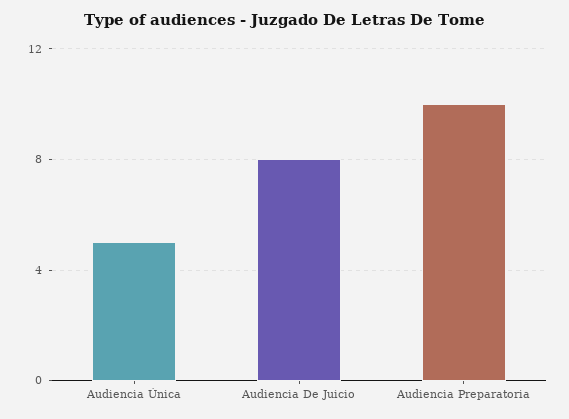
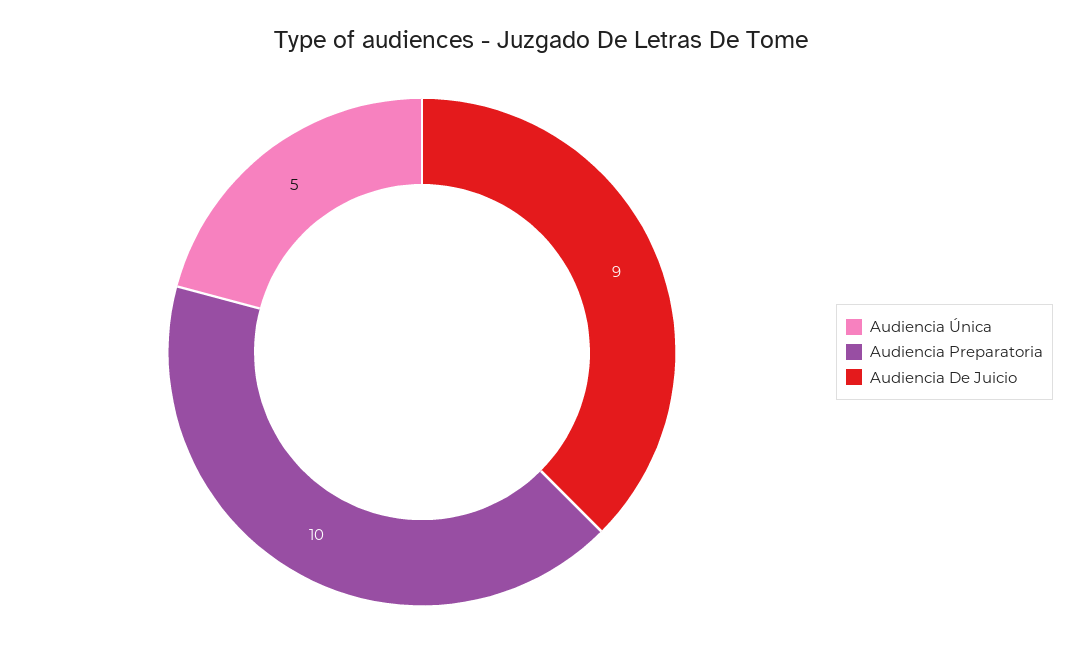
Audiencia De Juicio: 8 -> 9

